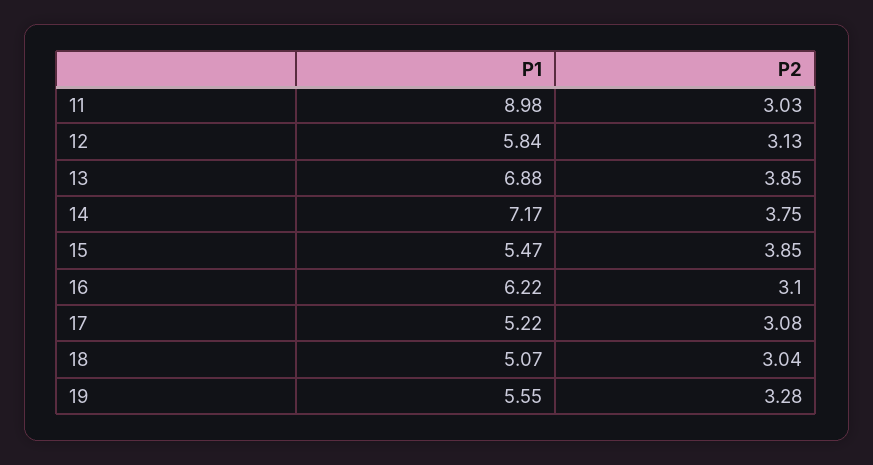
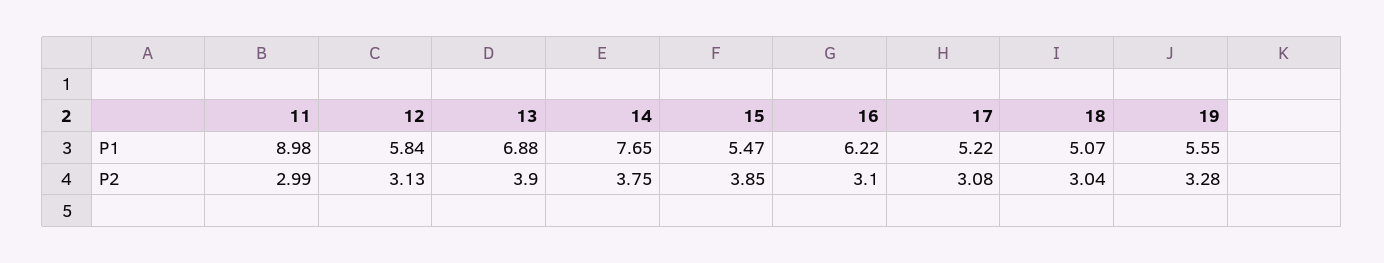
P2, 11: 3.03 -> 2.99
P2, 13: 3.85 -> 3.9
P1, 14: 7.17 -> 7.65

